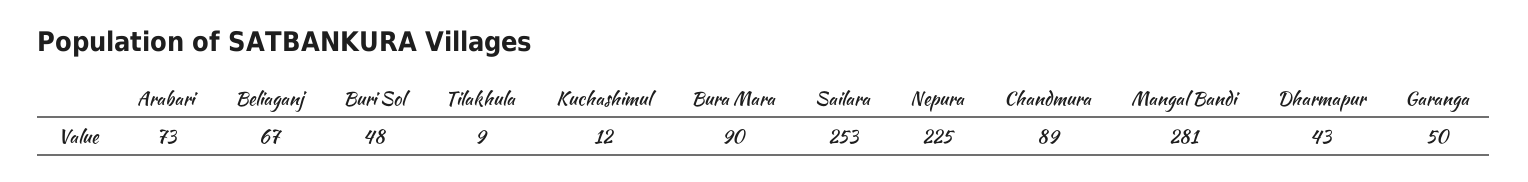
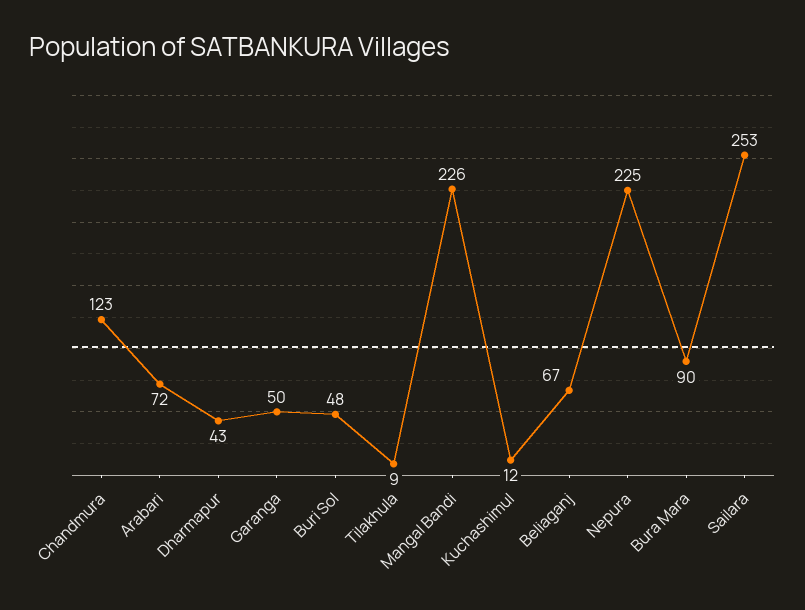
Arabari: 73 -> 72
Chandmura: 89 -> 123
Mangal Bandi: 281 -> 226

